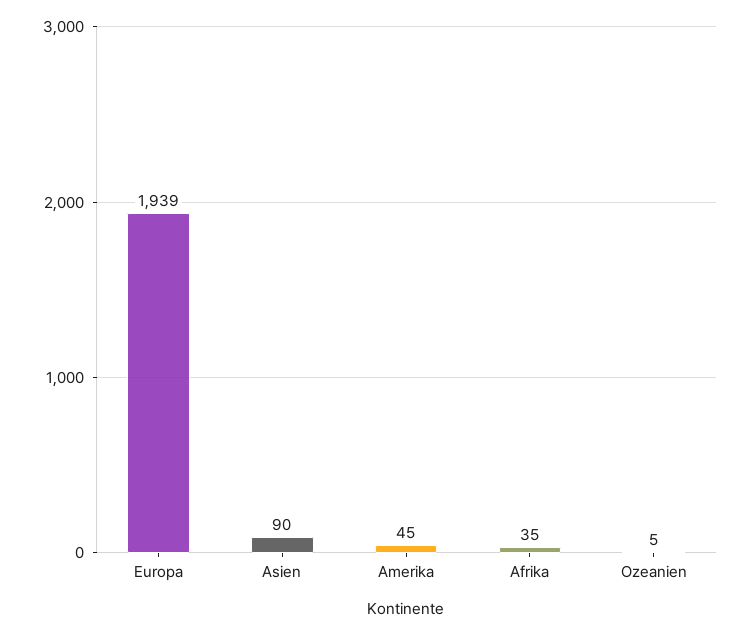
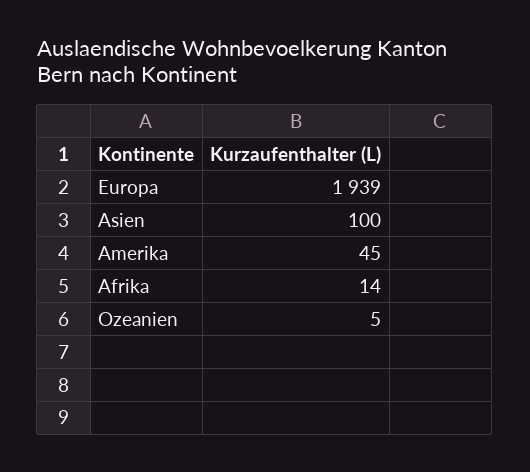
Asien: 90 -> 100
Afrika: 35 -> 14

